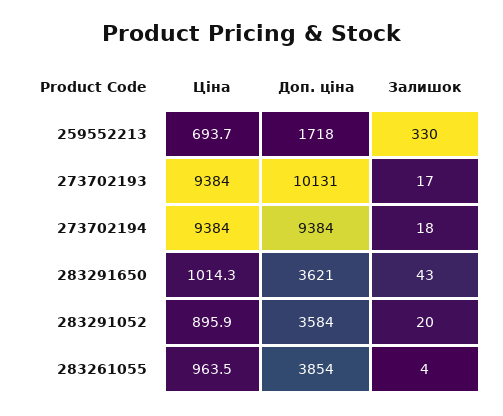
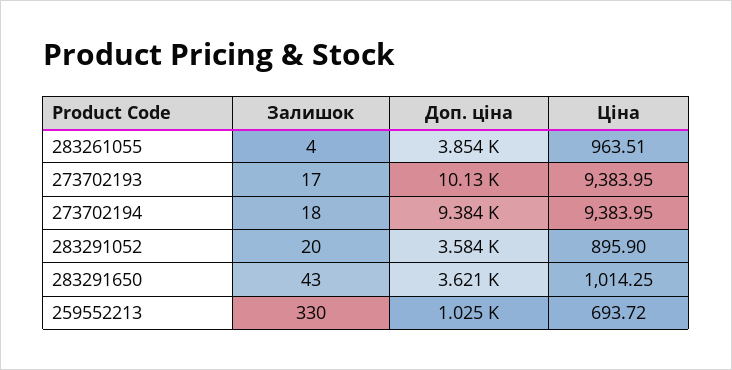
Доп. ціна, 259552213: 1718 -> 1025

